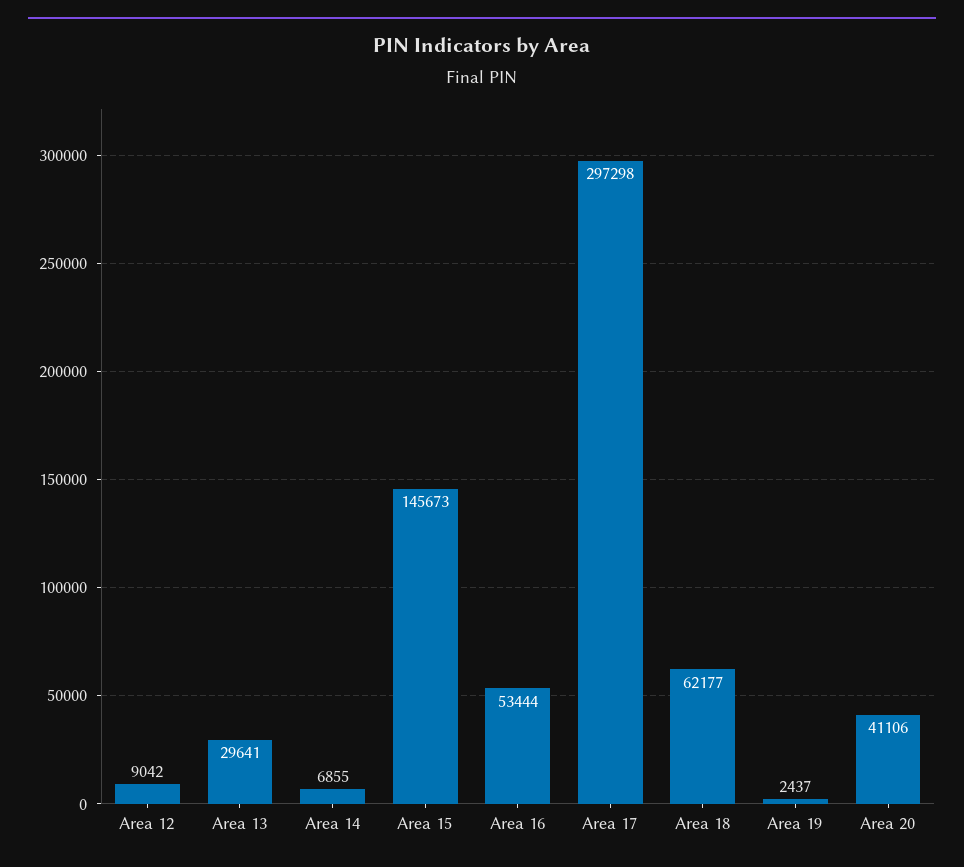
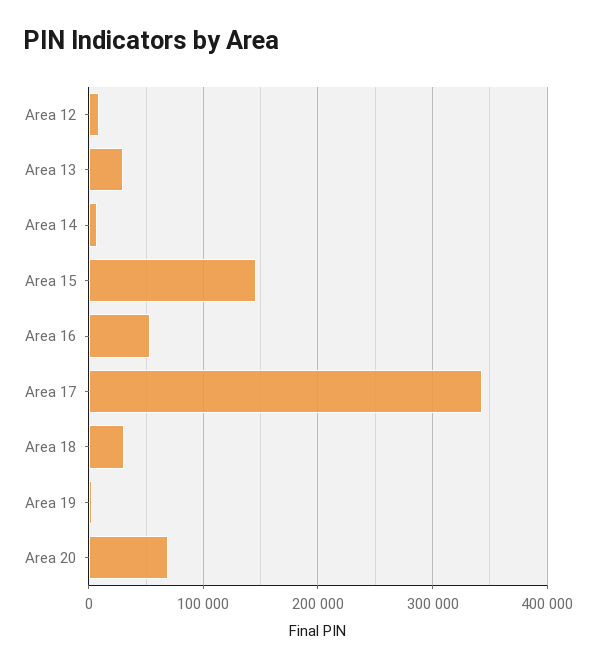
Area 17: 297298 -> 340000
Area 18: 62177 -> 30000
Area 20: 41106 -> 70000

